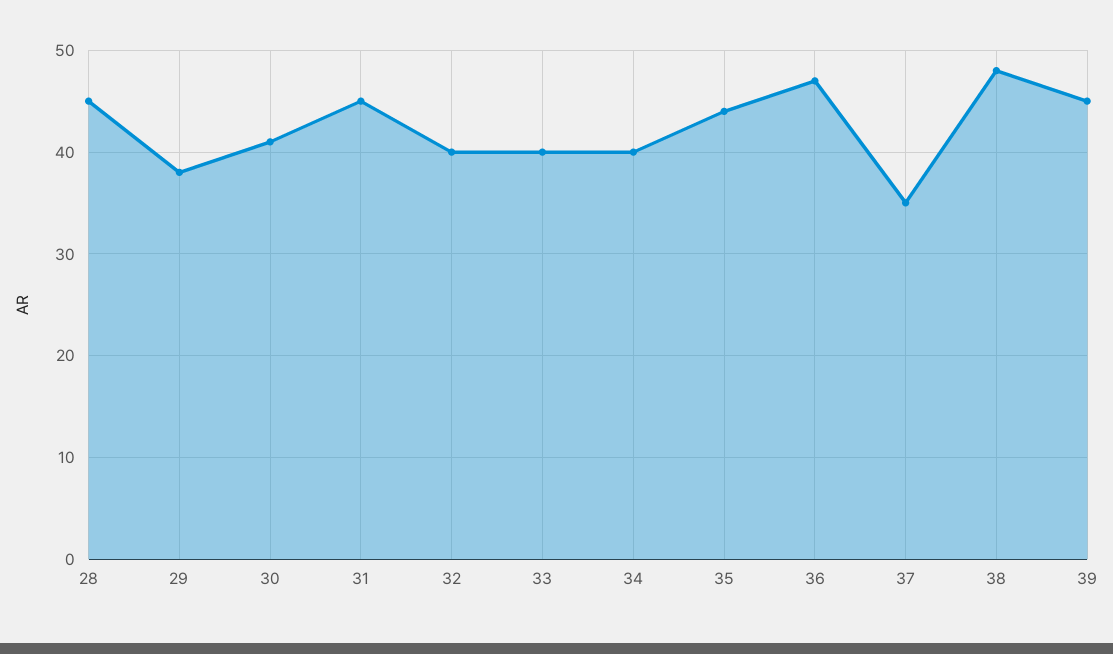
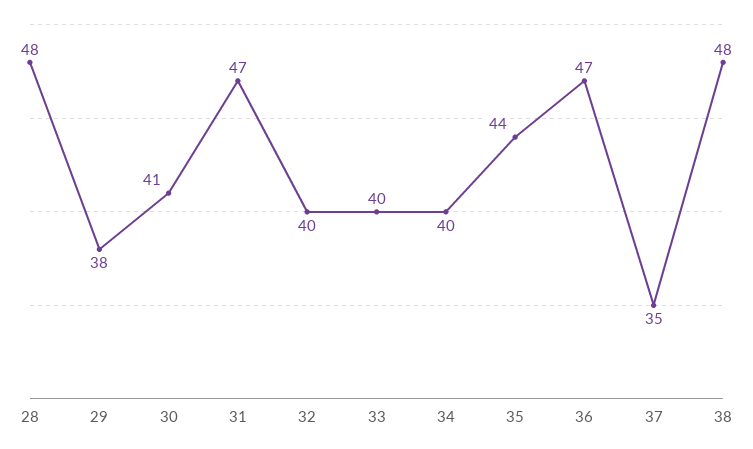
28: 45 -> 48
31: 45 -> 47
39: 45 -> none

